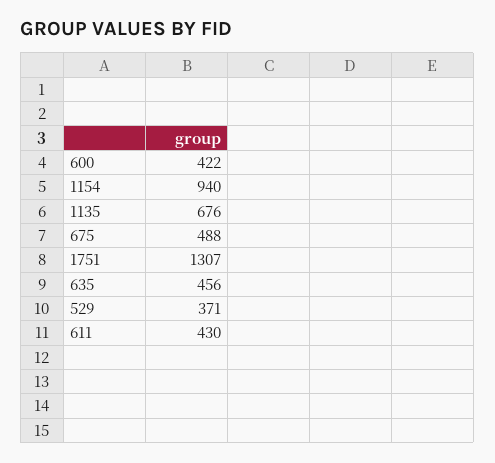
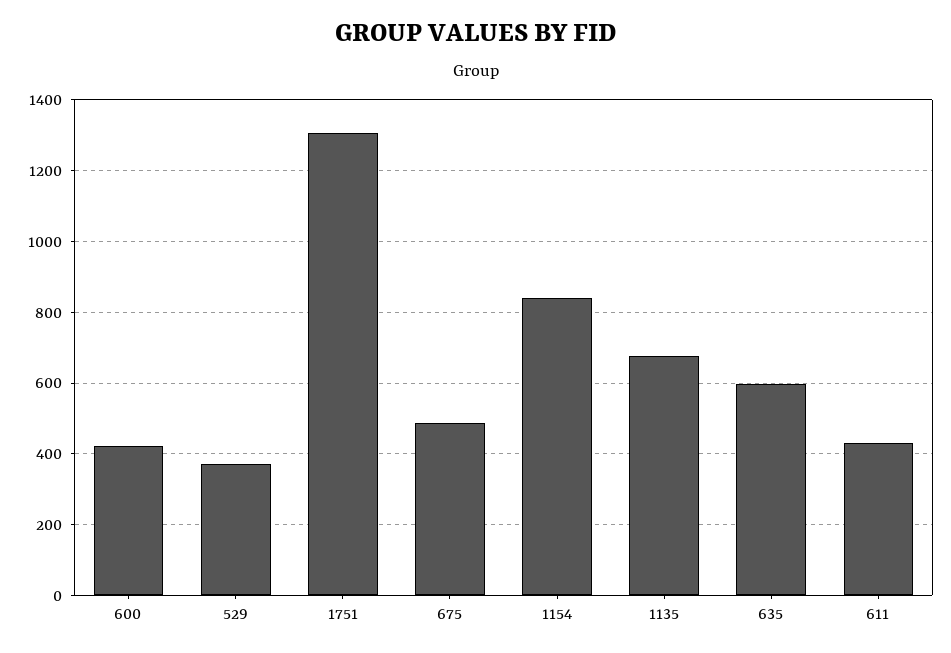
1154: 940 -> 840
635: 456 -> 600

